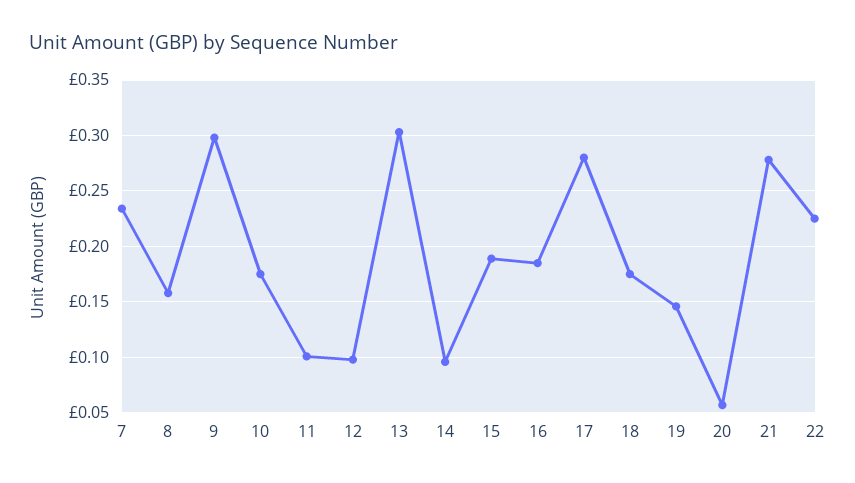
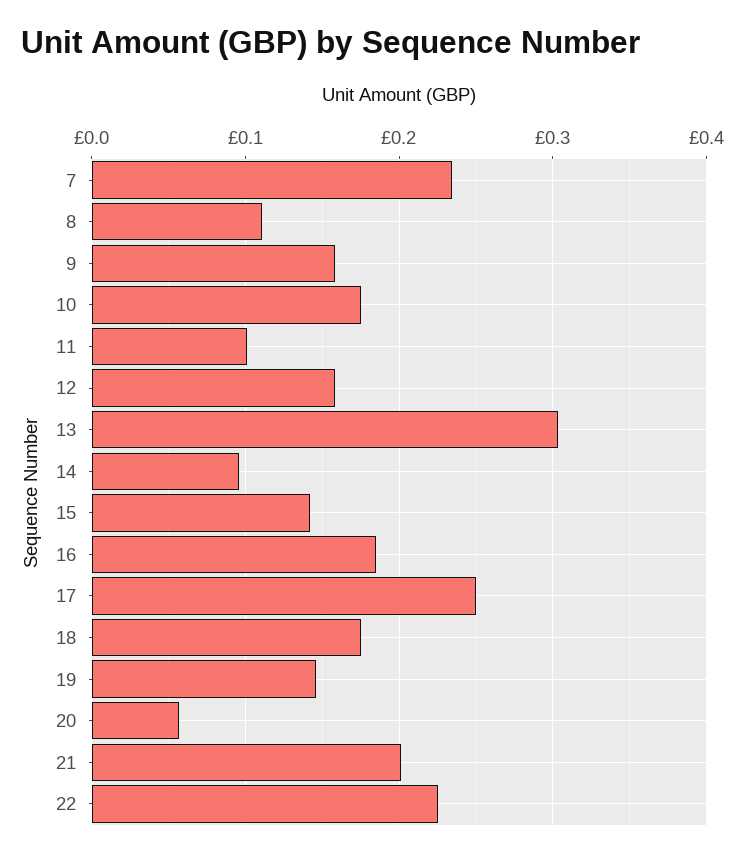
8: 0.16 -> 0.11
9: 0.3 -> 0.16
12: 0.1 -> 0.16
15: 0.19 -> 0.14
17: 0.28 -> 0.25
21: 0.28 -> 0.2

